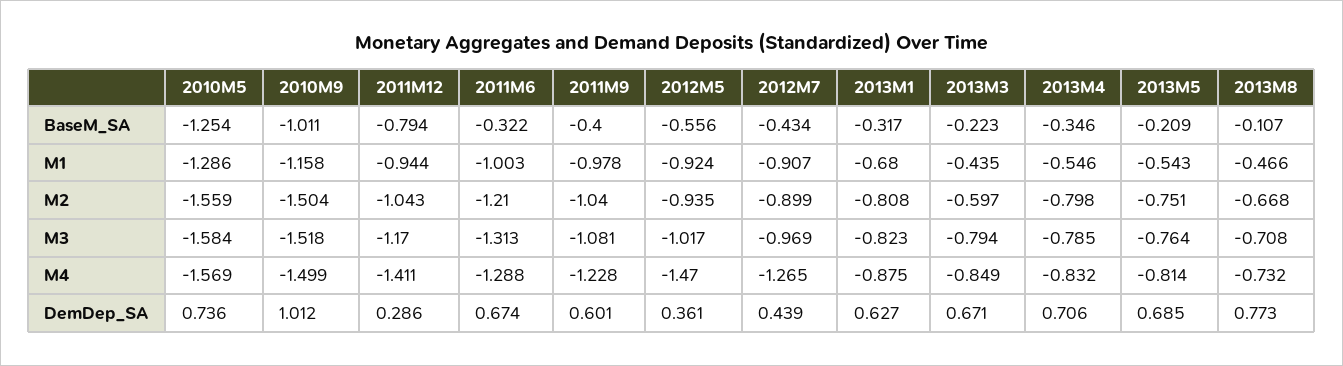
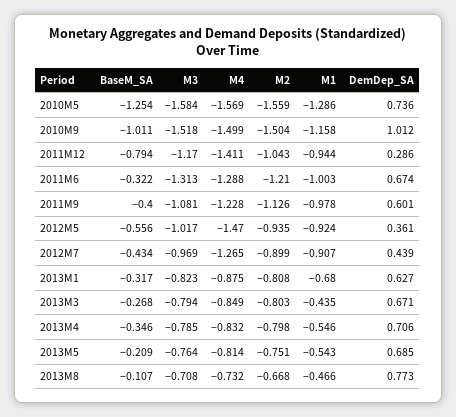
2013M3, BaseM_SA: -0.223 -> -0.268
2011M9, M2: -1.04 -> -1.126
2013M3, M2: -0.597 -> -0.803

